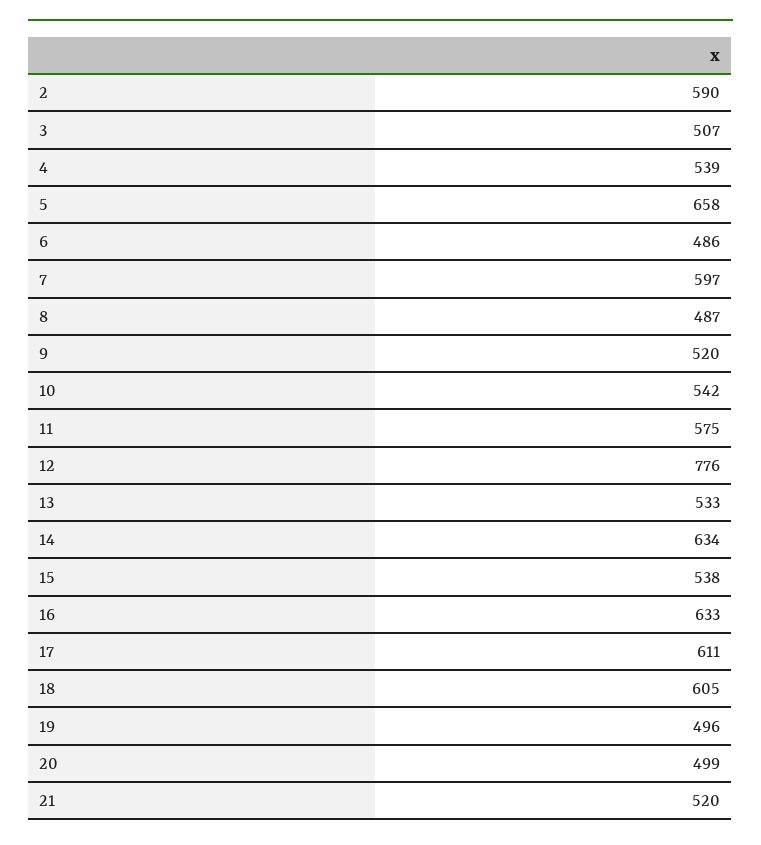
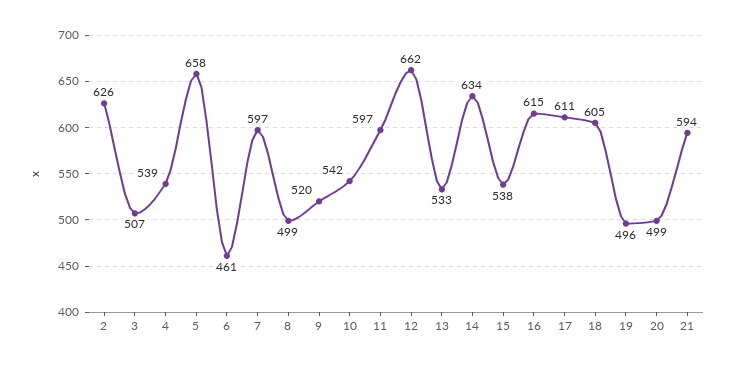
2: 590 -> 626
6: 486 -> 461
8: 487 -> 499
11: 575 -> 597
12: 776 -> 662
16: 633 -> 615
21: 520 -> 594

